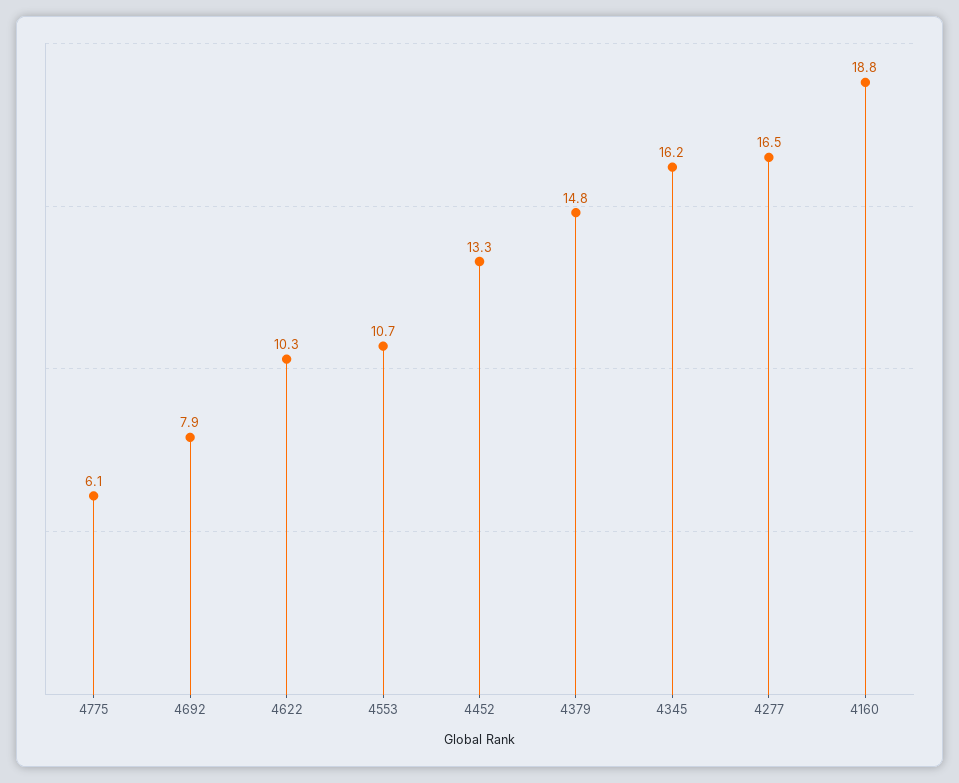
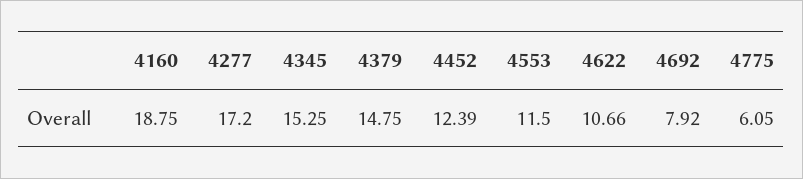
4622: 10.3 -> 10.66
4553: 10.7 -> 11.5
4452: 13.3 -> 12.39
4345: 16.2 -> 15.25
4277: 16.5 -> 17.2

